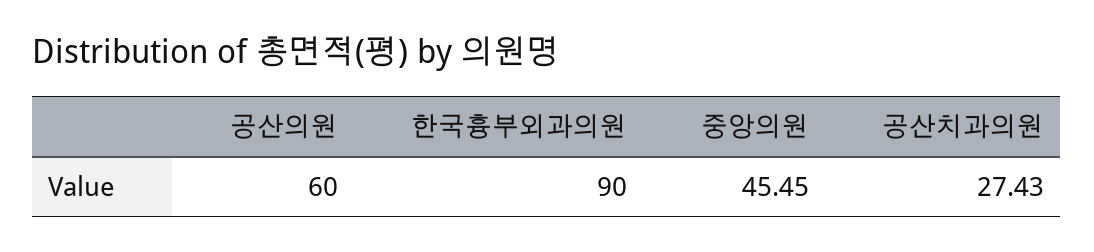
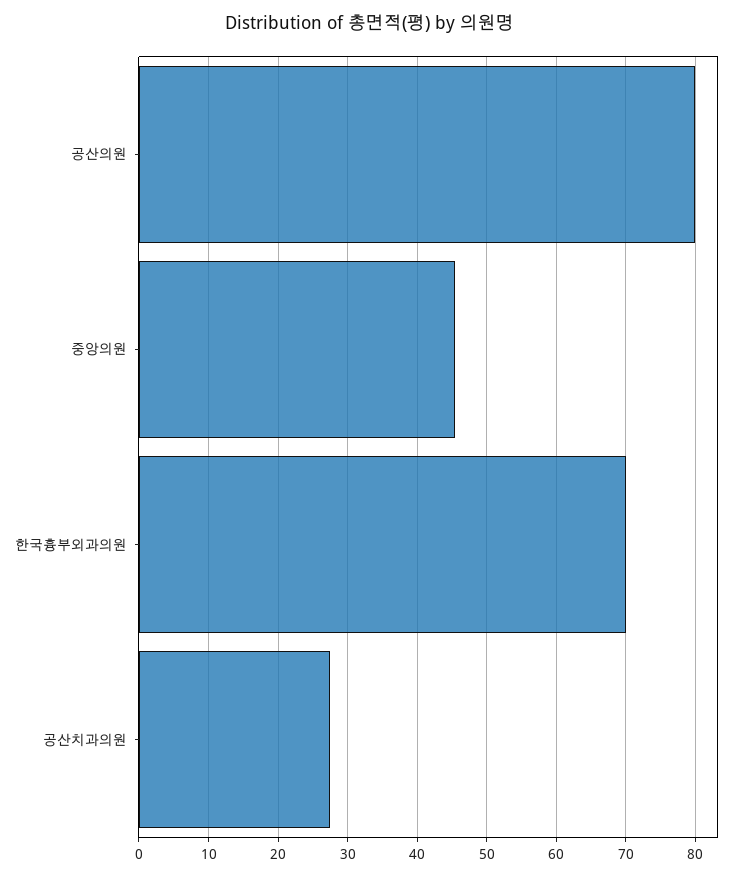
공산의원: 60 -> 80
한국흉부외과의원: 90 -> 70

